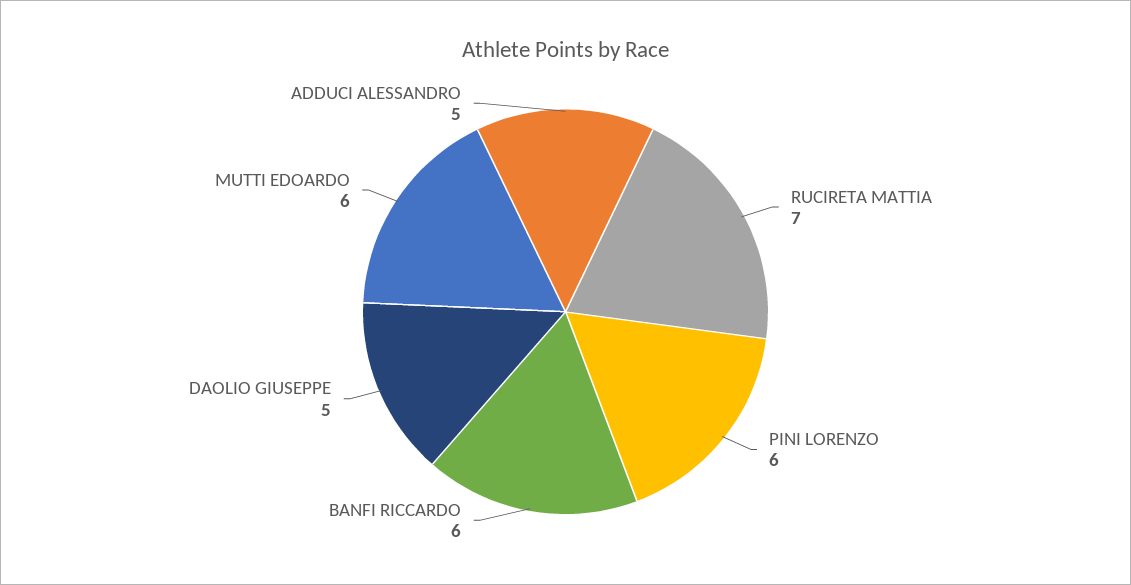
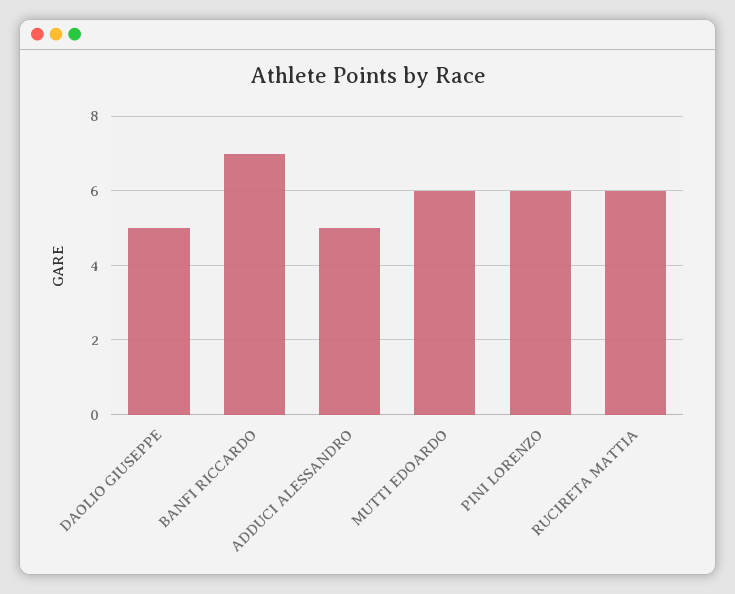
RUCIRETA MATTIA: 7 -> 6
BANFI RICCARDO: 6 -> 7

